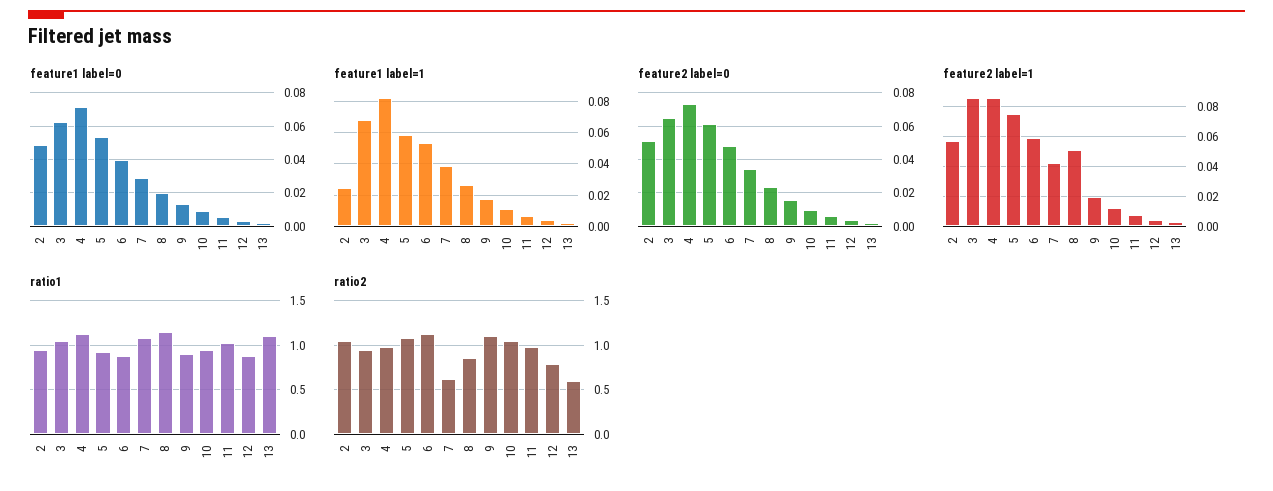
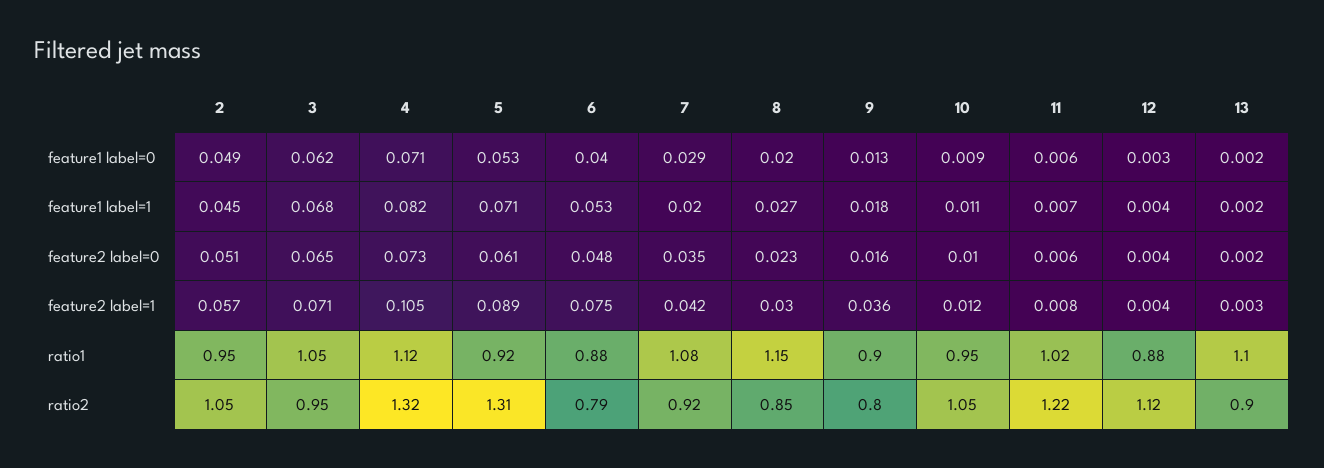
feature1 label=1, 2: 0.025 -> 0.045
feature1 label=1, 5: 0.06 -> 0.071
feature1 label=1, 7: 0.04 -> 0.02
feature2 label=1, 3: 0.085 -> 0.071
feature2 label=1, 4: 0.085 -> 0.105
feature2 label=1, 5: 0.075 -> 0.089
feature2 label=1, 6: 0.06 -> 0.075
feature2 label=1, 8: 0.05 -> 0.03
feature2 label=1, 9: 0.02 -> 0.036
ratio2, 4: 1 -> 1.32
ratio2, 5: 1.1 -> 1.31
ratio2, 6: 1.1 -> 0.79
ratio2, 7: 0.6 -> 0.92
ratio2, 9: 1.1 -> 0.8
ratio2, 11: 1 -> 1.22
ratio2, 12: 0.8 -> 1.12
ratio2, 13: 0.6 -> 0.9

